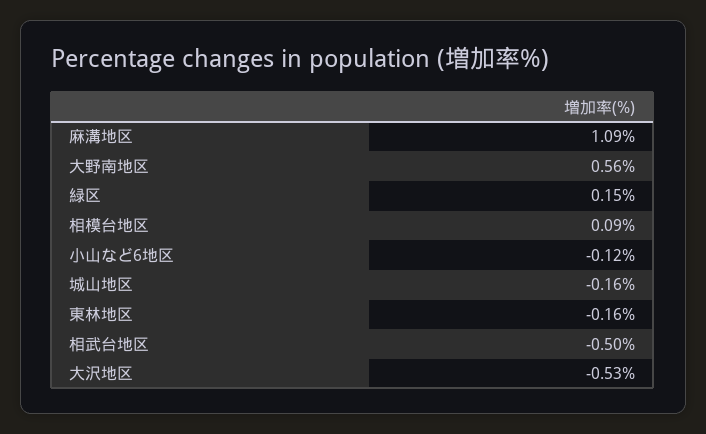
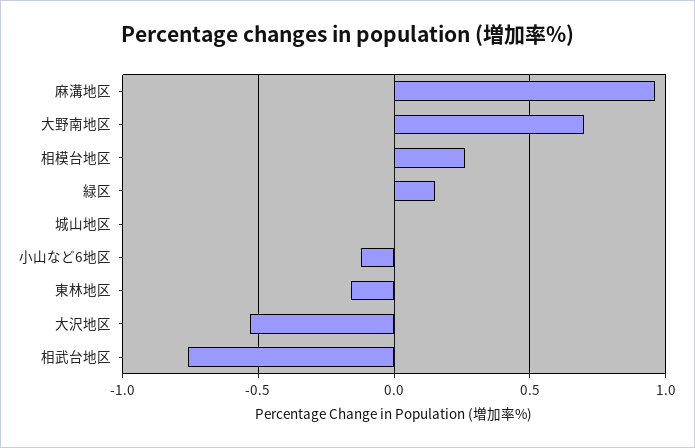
麻溝地区: 1.09 -> 0.95
大野南地区: 0.56 -> 0.7
相模台地区: 0.09 -> 0.25
城山地区: -0.16 -> 0
相武台地区: -0.5 -> -0.75

